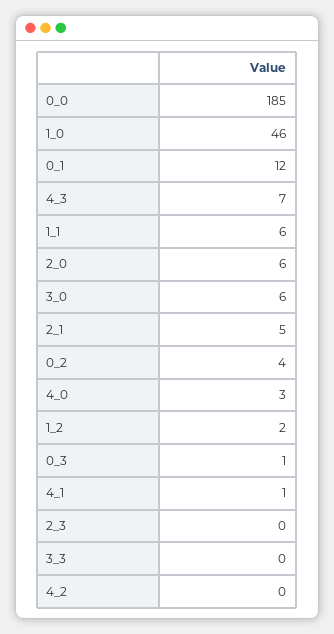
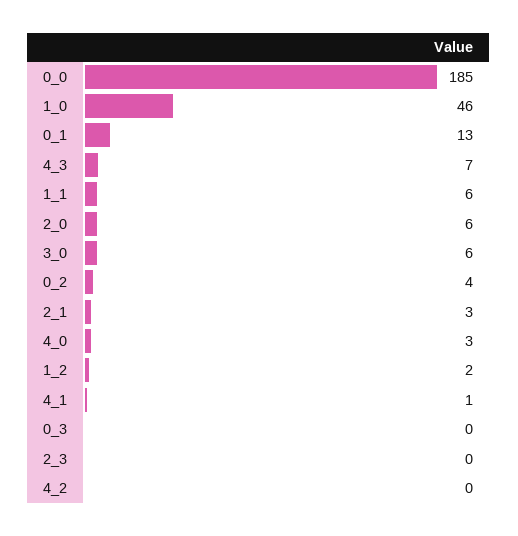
0_1: 12 -> 13
2_1: 5 -> 3
0_3: 1 -> 0
3_3: 0 -> none

